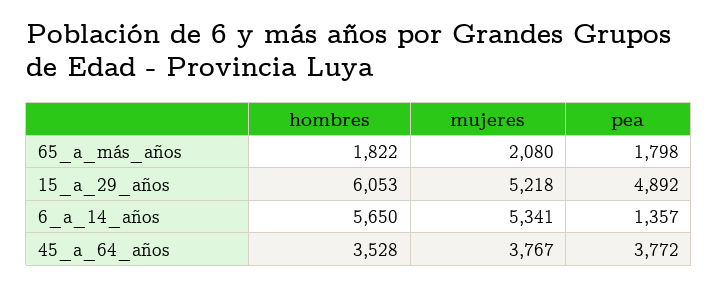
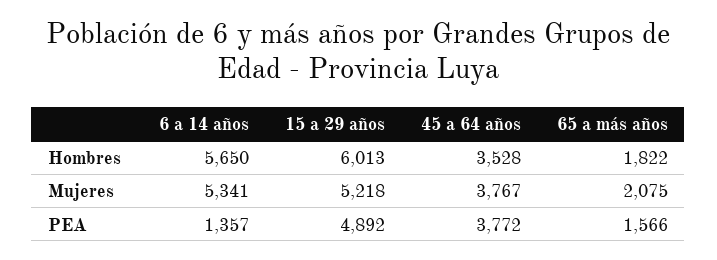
mujeres, 65_a_más_años: 2080 -> 2075
pea, 65_a_más_años: 1798 -> 1566
hombres, 15_a_29_años: 6053 -> 6013

